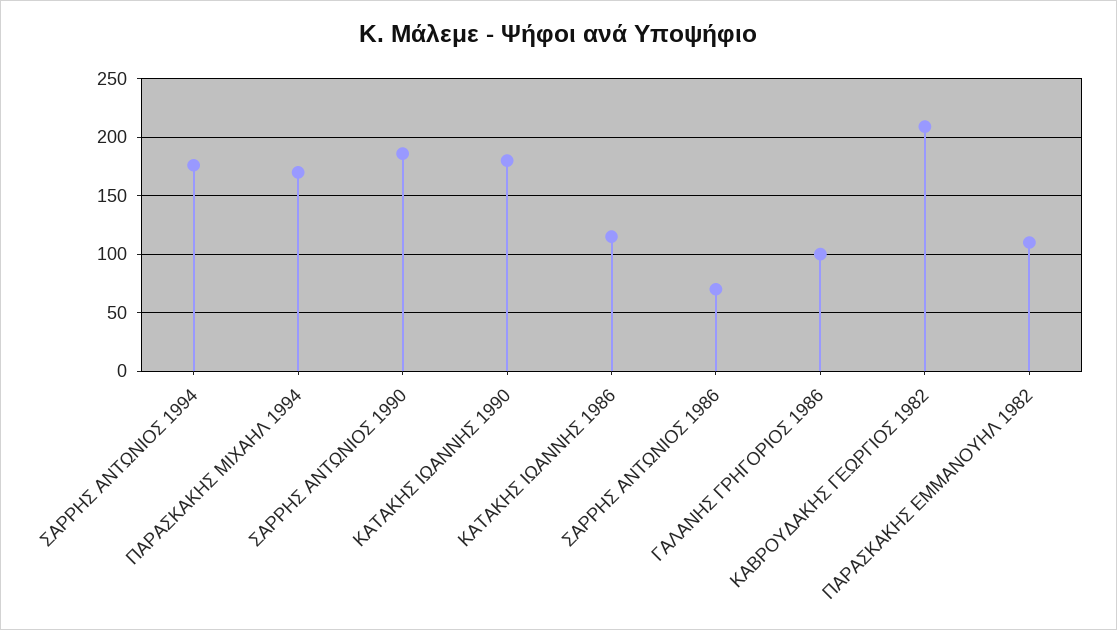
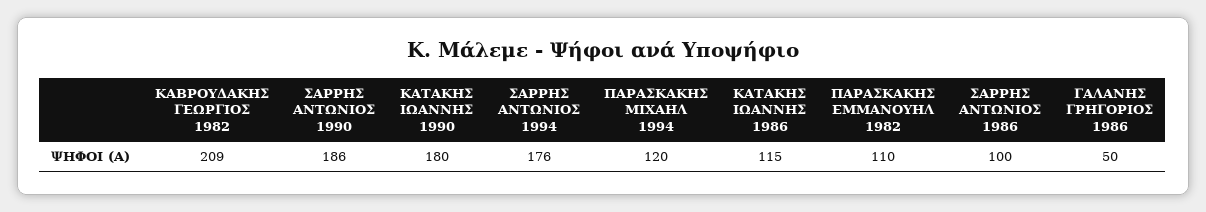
ΠΑΡΑΣΚΑΚΗΣ ΜΙΧΑΗΛ 1994: 170 -> 120
ΣΑΡΡΗΣ ΑΝΤΩΝΙΟΣ 1986: 70 -> 100
ΓΑΛΑΝΗΣ ΓΡΗΓΟΡΙΟΣ 1986: 100 -> 50

